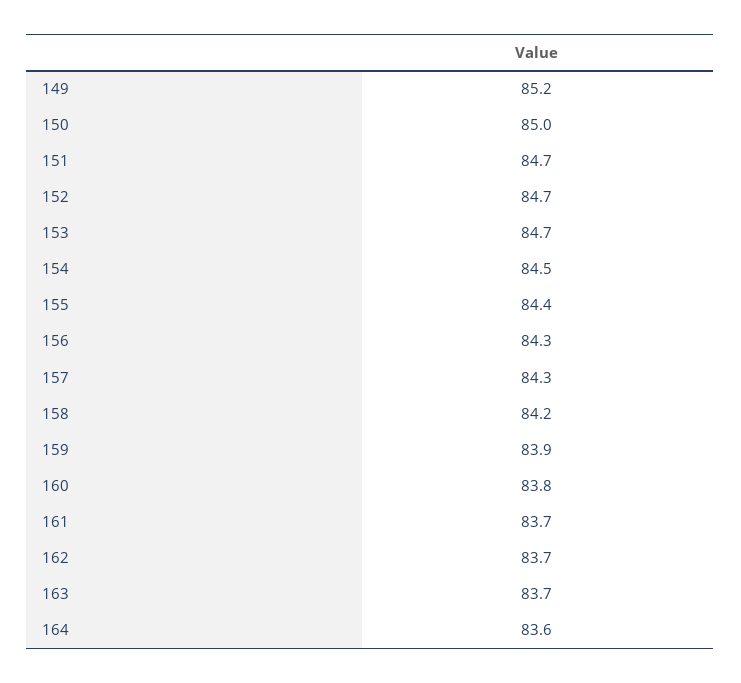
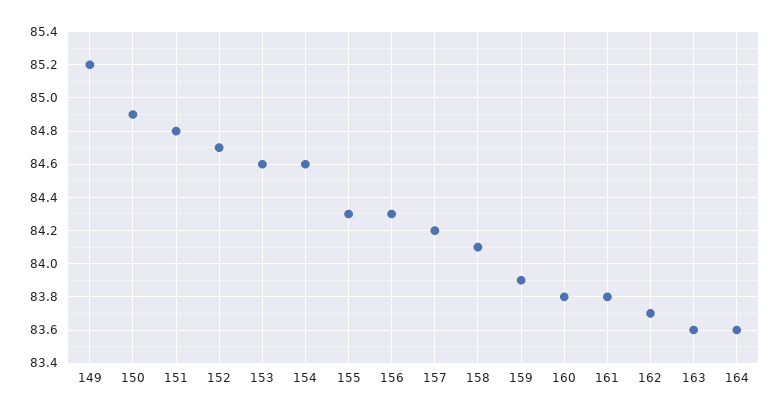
150: 85 -> 84.9
151: 84.7 -> 84.8
153: 84.7 -> 84.6
154: 84.5 -> 84.6
155: 84.4 -> 84.3
157: 84.3 -> 84.2
158: 84.2 -> 84.1
161: 83.7 -> 83.8
163: 83.7 -> 83.6

